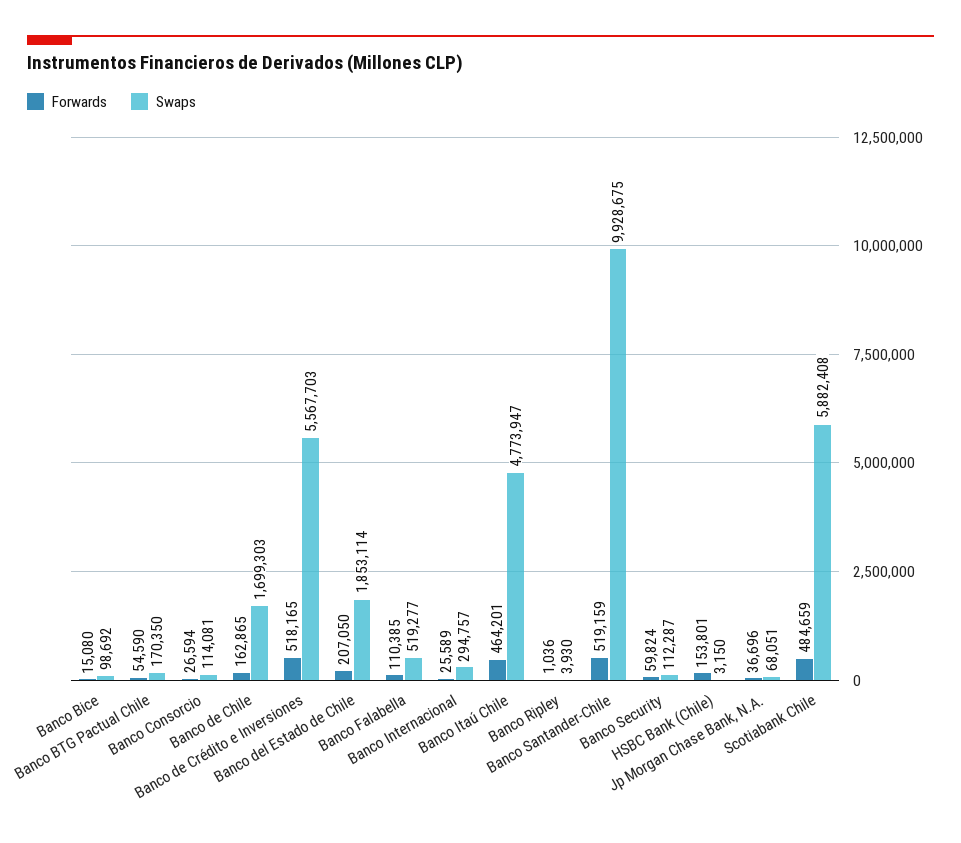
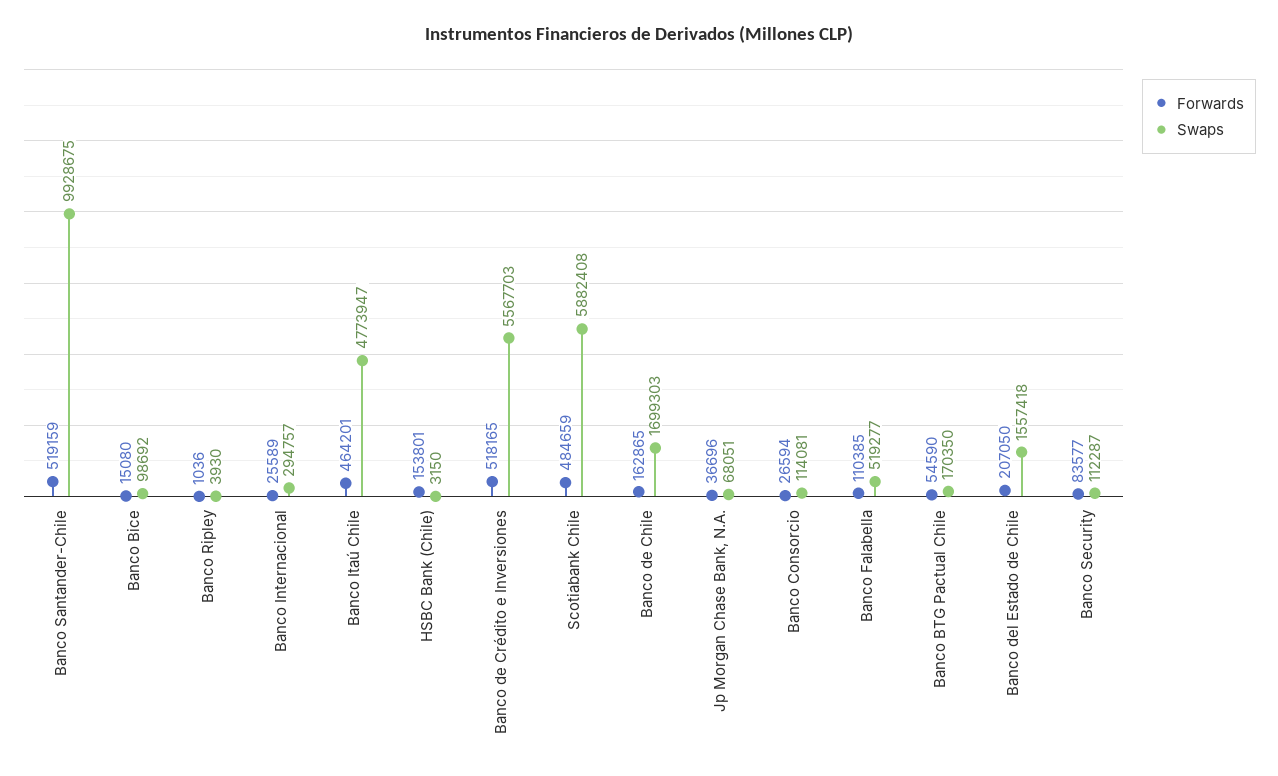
Swaps, Banco del Estado de Chile: 1853114 -> 1557418
Forwards, Banco Security: 59824 -> 83577

